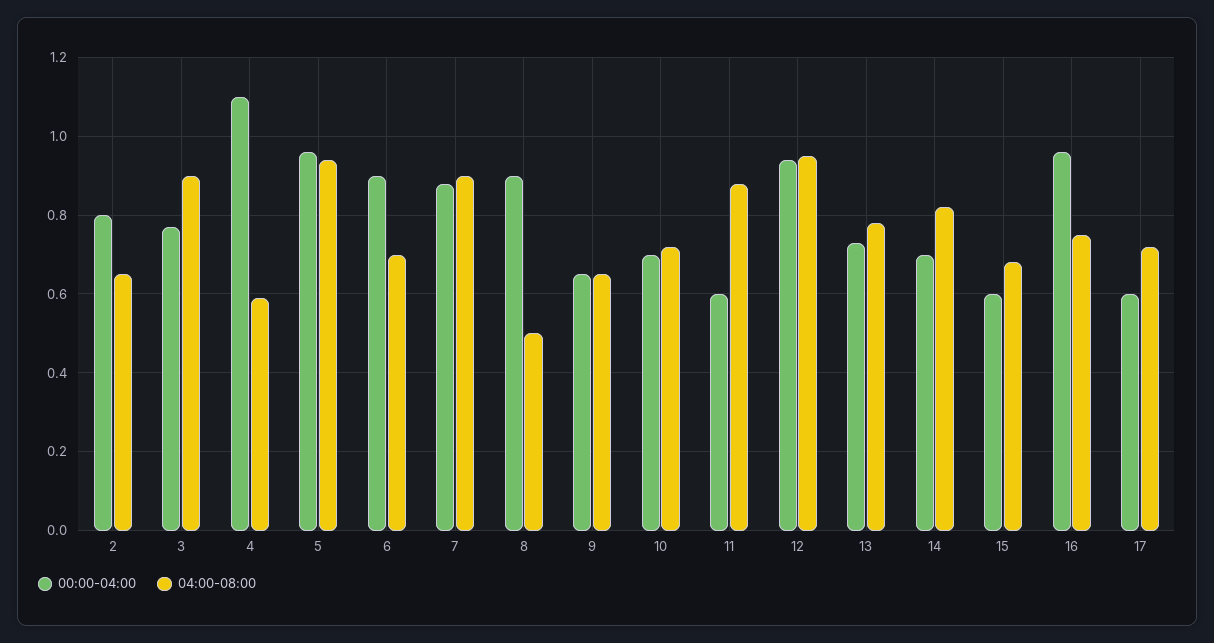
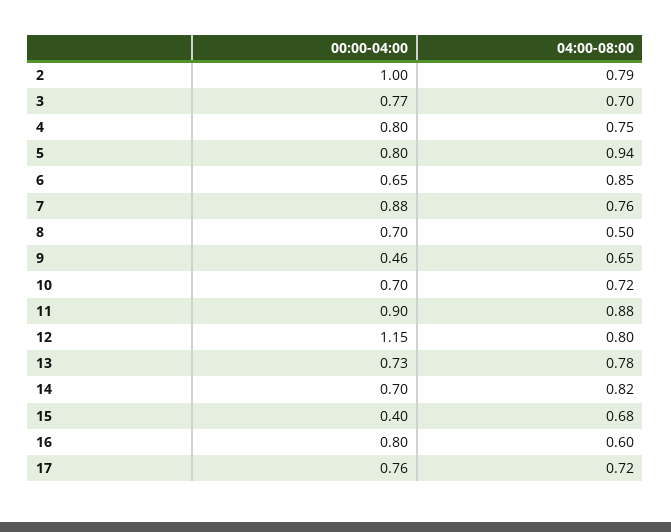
00:00-04:00, 2: 0.8 -> 1
04:00-08:00, 2: 0.65 -> 0.79
04:00-08:00, 3: 0.9 -> 0.7
00:00-04:00, 4: 1.1 -> 0.8
04:00-08:00, 4: 0.6 -> 0.75
00:00-04:00, 5: 0.95 -> 0.8
00:00-04:00, 6: 0.9 -> 0.65
04:00-08:00, 6: 0.7 -> 0.85
04:00-08:00, 7: 0.9 -> 0.76
00:00-04:00, 8: 0.9 -> 0.7
00:00-04:00, 9: 0.65 -> 0.46
00:00-04:00, 11: 0.6 -> 0.9
00:00-04:00, 12: 0.95 -> 1.15
04:00-08:00, 12: 0.95 -> 0.8
00:00-04:00, 15: 0.6 -> 0.4
00:00-04:00, 16: 0.95 -> 0.8
04:00-08:00, 16: 0.75 -> 0.6
00:00-04:00, 17: 0.6 -> 0.76

